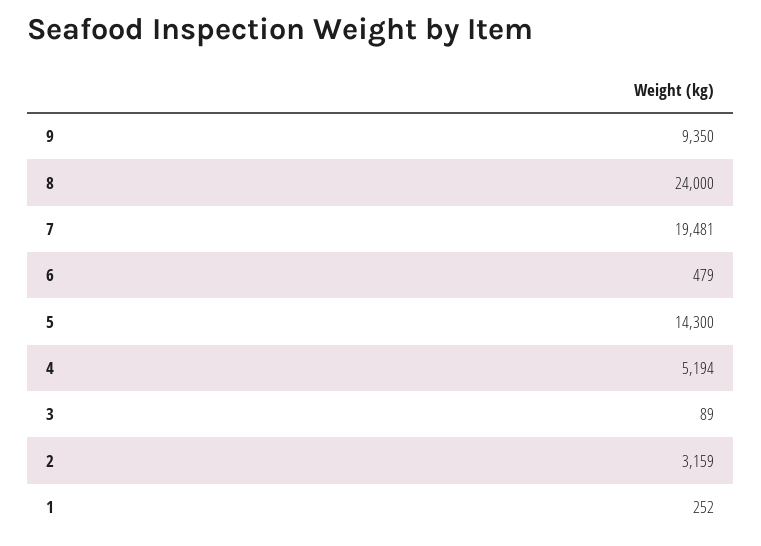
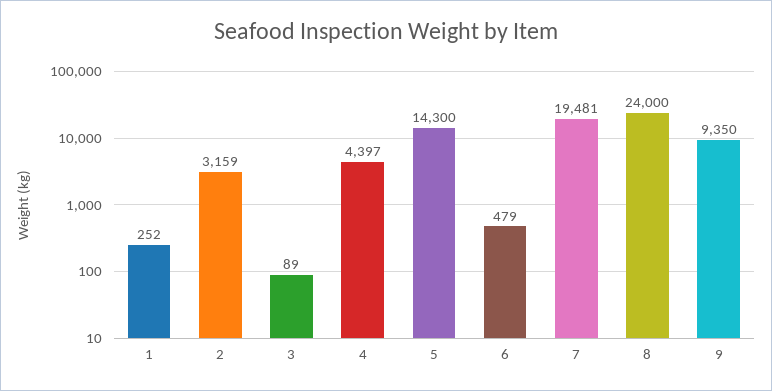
4: 5194 -> 4397

